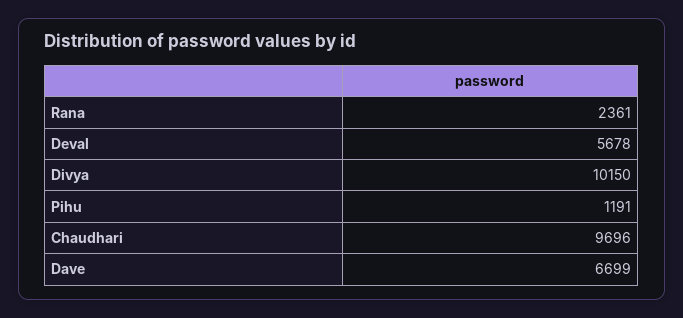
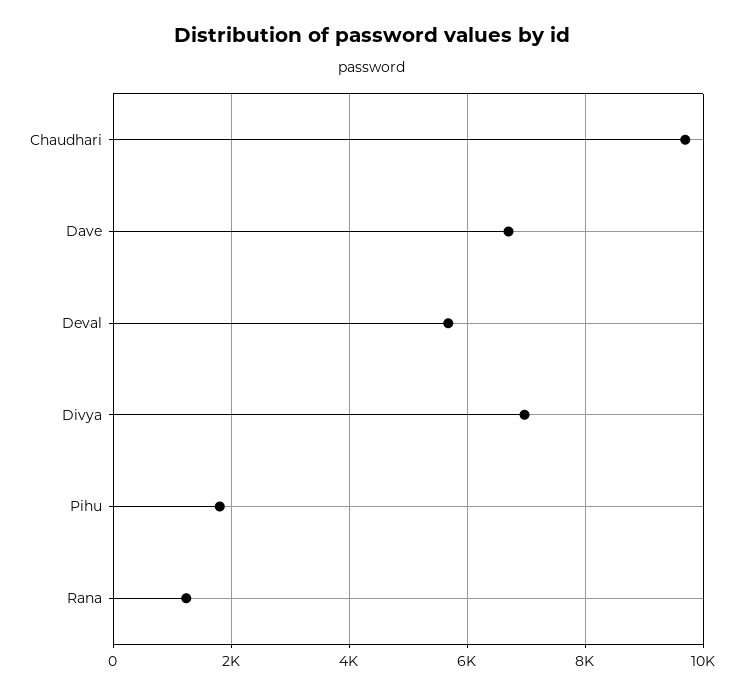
Rana: 2361 -> 1200
Divya: 10150 -> 7000
Pihu: 1191 -> 1800

